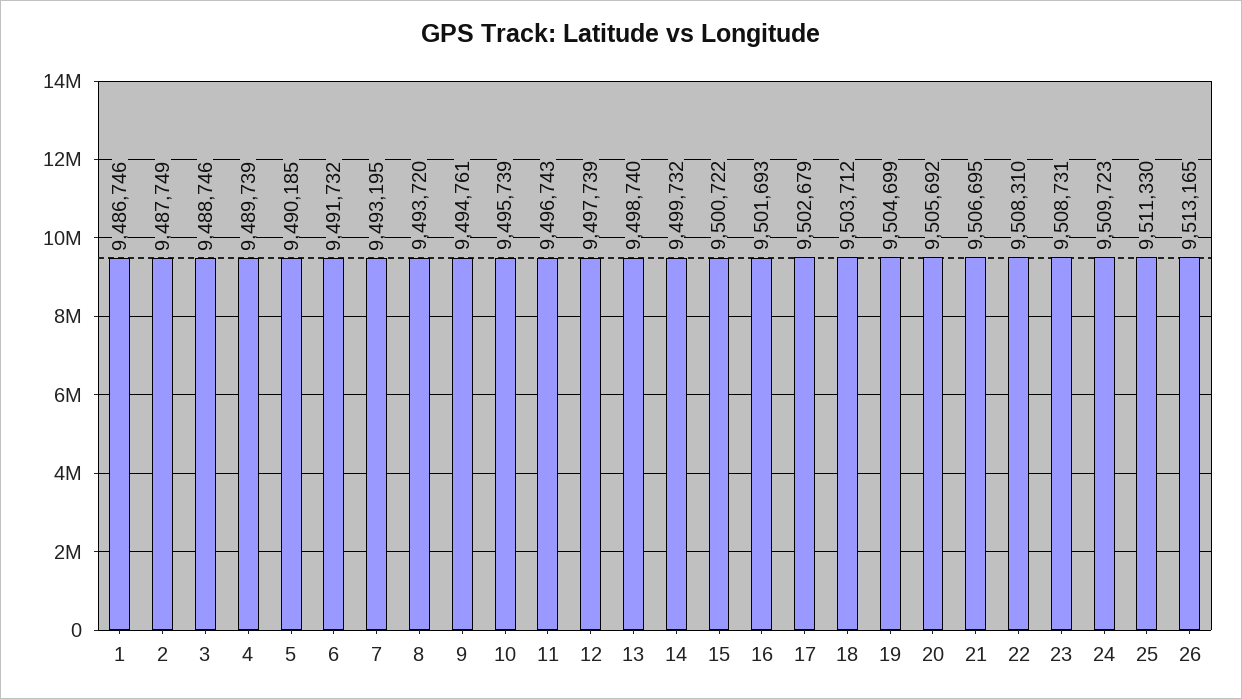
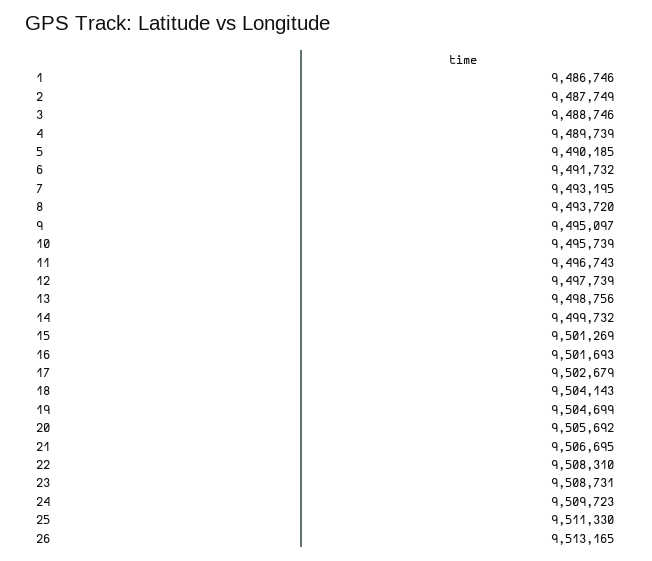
9: 9494761 -> 9495097
13: 9498740 -> 9498756
15: 9500722 -> 9501269
18: 9503712 -> 9504143

